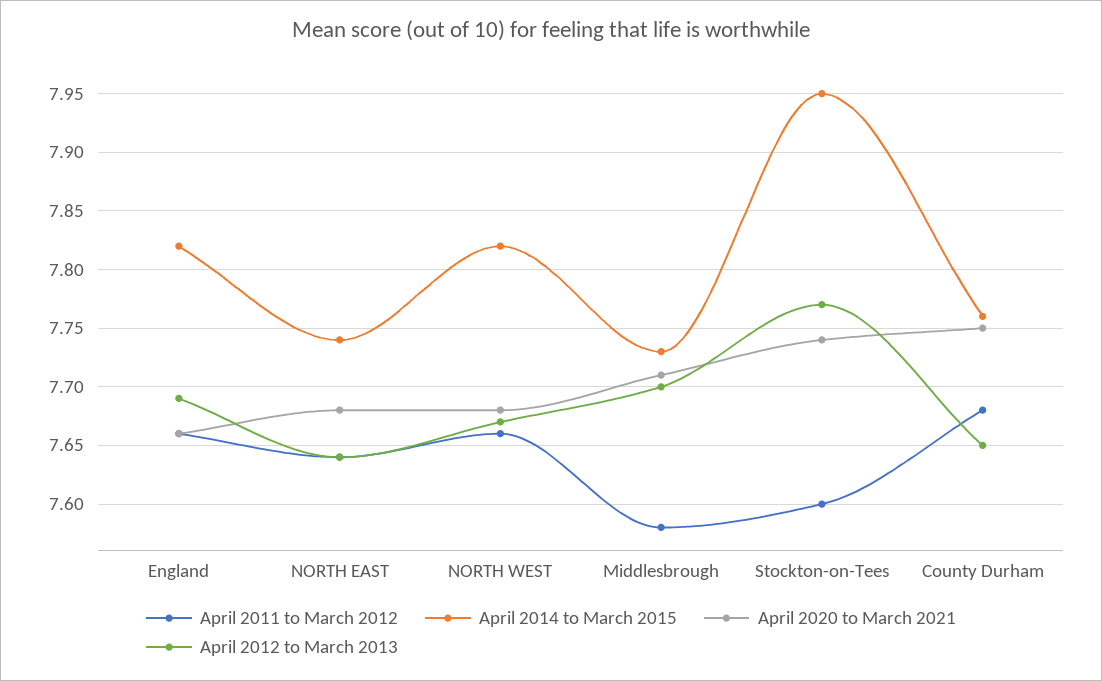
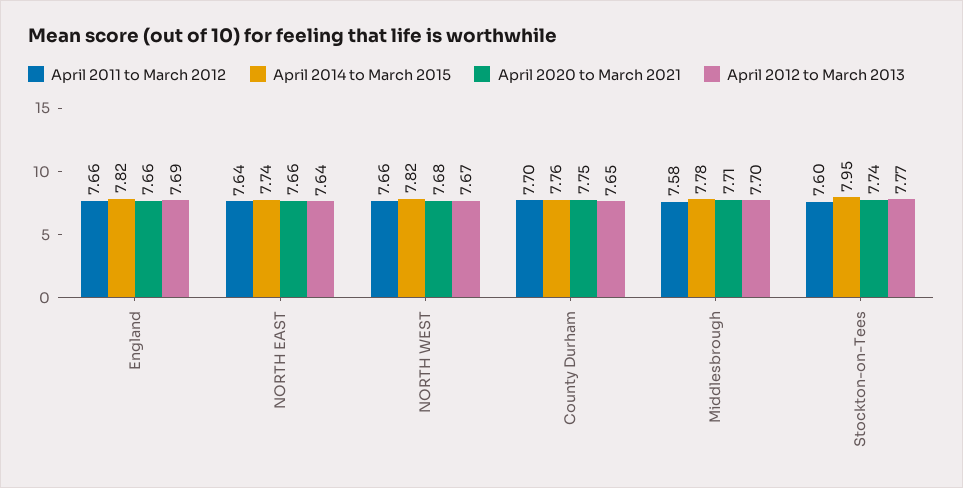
April 2020 to March 2021, NORTH EAST: 7.68 -> 7.66
April 2014 to March 2015, Middlesbrough: 7.73 -> 7.78
April 2011 to March 2012, County Durham: 7.68 -> 7.7

